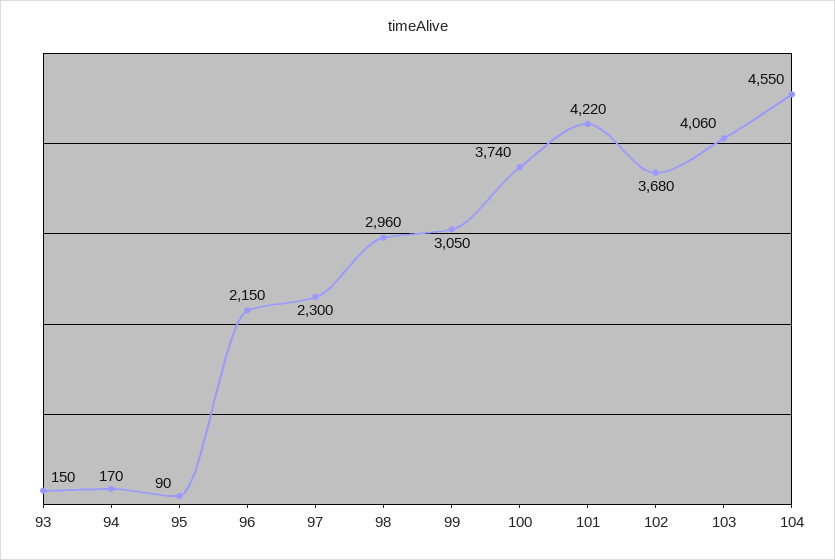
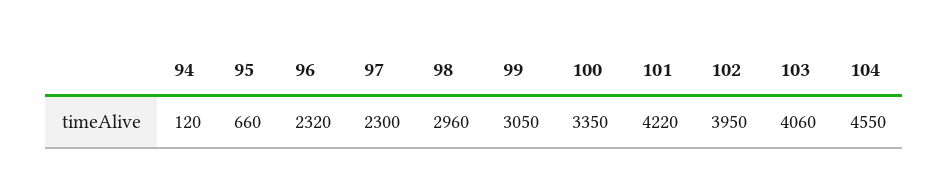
93: 150 -> none
94: 170 -> 120
95: 90 -> 660
96: 2150 -> 2320
100: 3740 -> 3350
102: 3680 -> 3950

